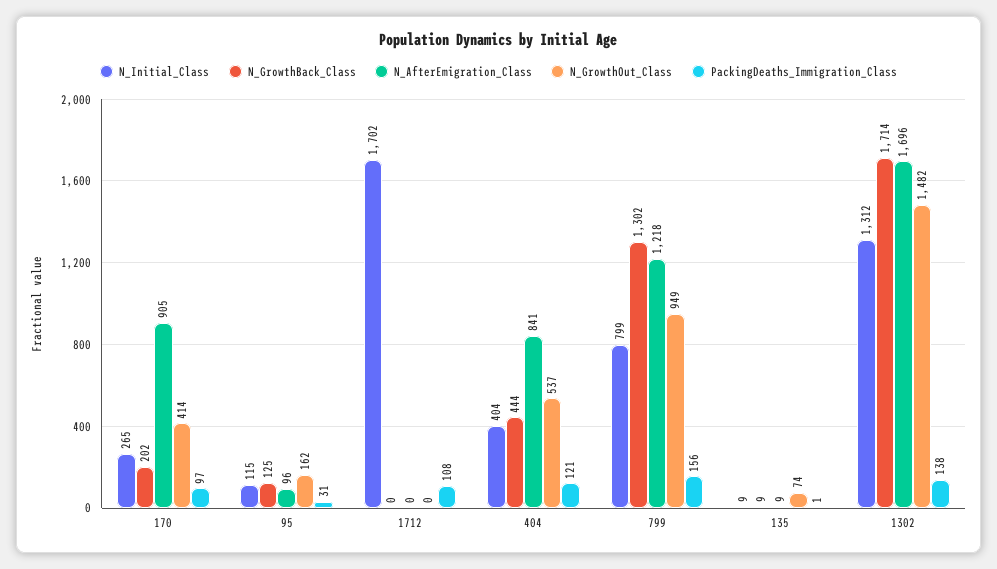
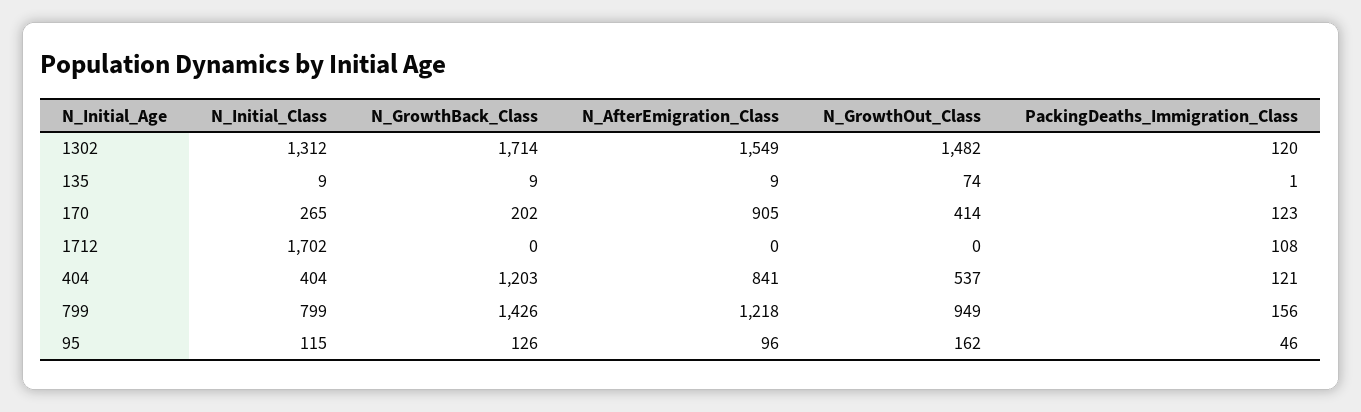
PackingDeaths_Immigration_Class, 170: 97 -> 123
N_GrowthBack_Class, 95: 125 -> 126
PackingDeaths_Immigration_Class, 95: 31 -> 46
N_GrowthBack_Class, 404: 444 -> 1203
N_GrowthBack_Class, 799: 1302 -> 1426
N_AfterEmigration_Class, 1302: 1696 -> 1549
PackingDeaths_Immigration_Class, 1302: 138 -> 120

